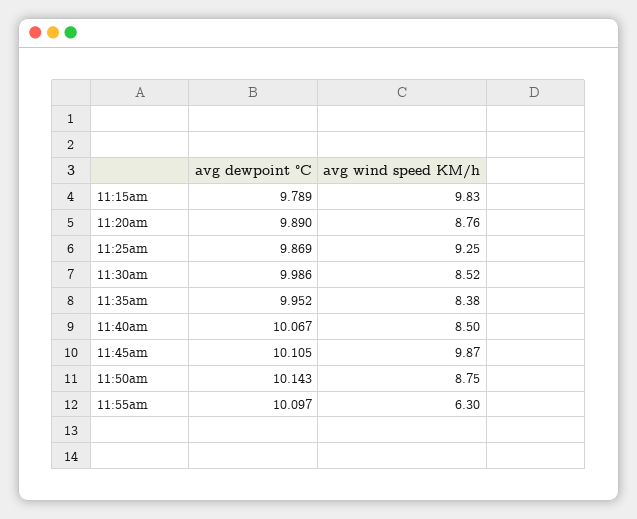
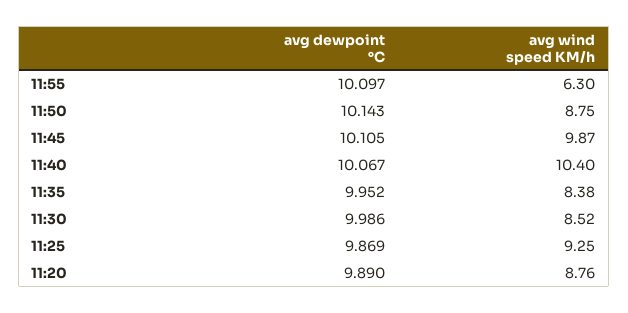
avg dewpoint °C, 11:15am: 9.789 -> none
avg wind speed KM/h, 11:15am: 9.83 -> none
avg wind speed KM/h, 11:40am: 8.5 -> 10.4

